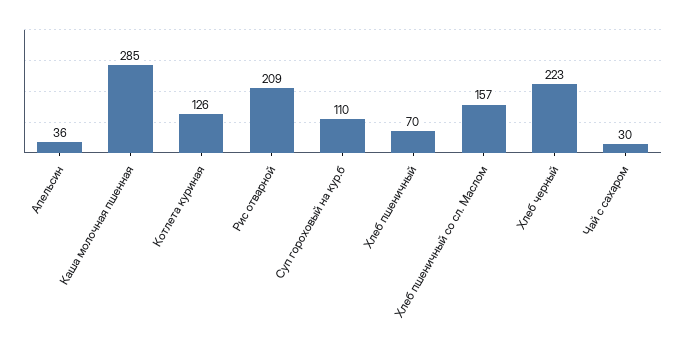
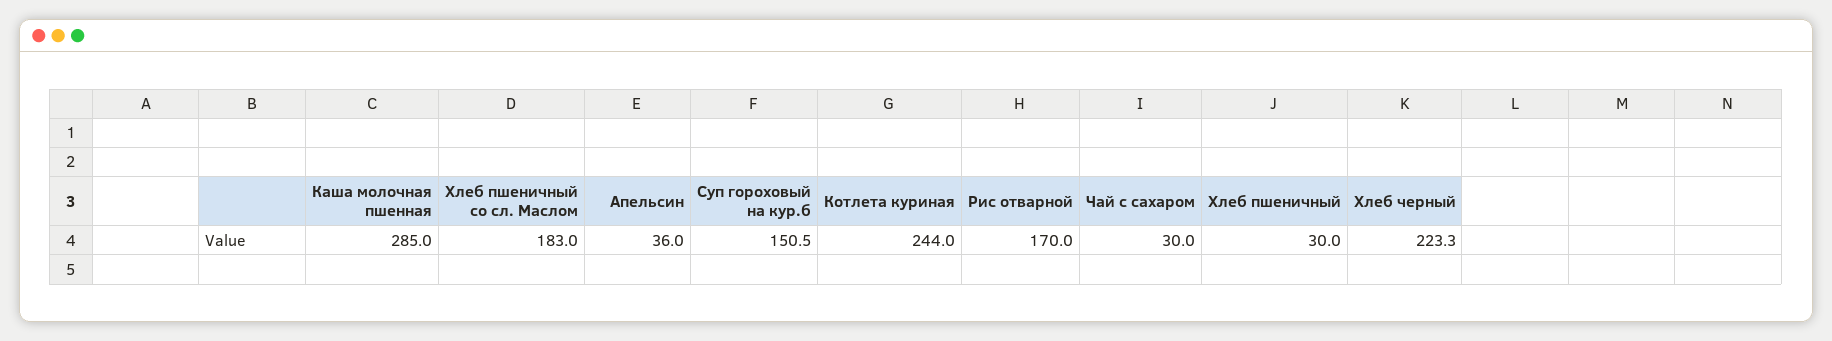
Котлета куриная: 126 -> 244
Рис отварной: 209 -> 170
Суп гороховый на кур.б: 110 -> 150.5
Хлеб пшеничный: 70 -> 30
Хлеб пшеничный со сл. Маслом: 157 -> 183

